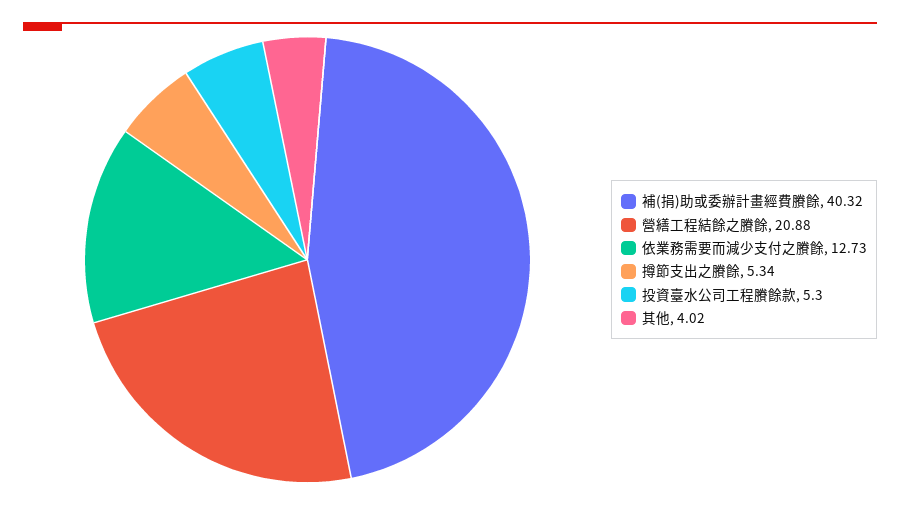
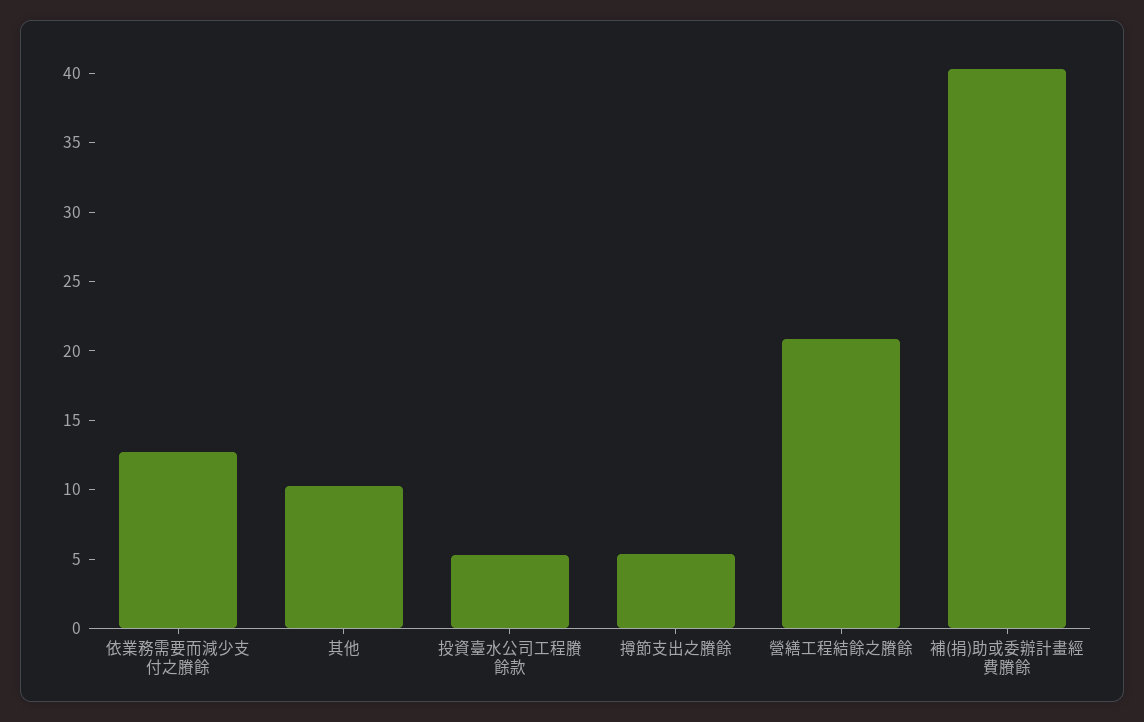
其他: 4.02 -> 10

